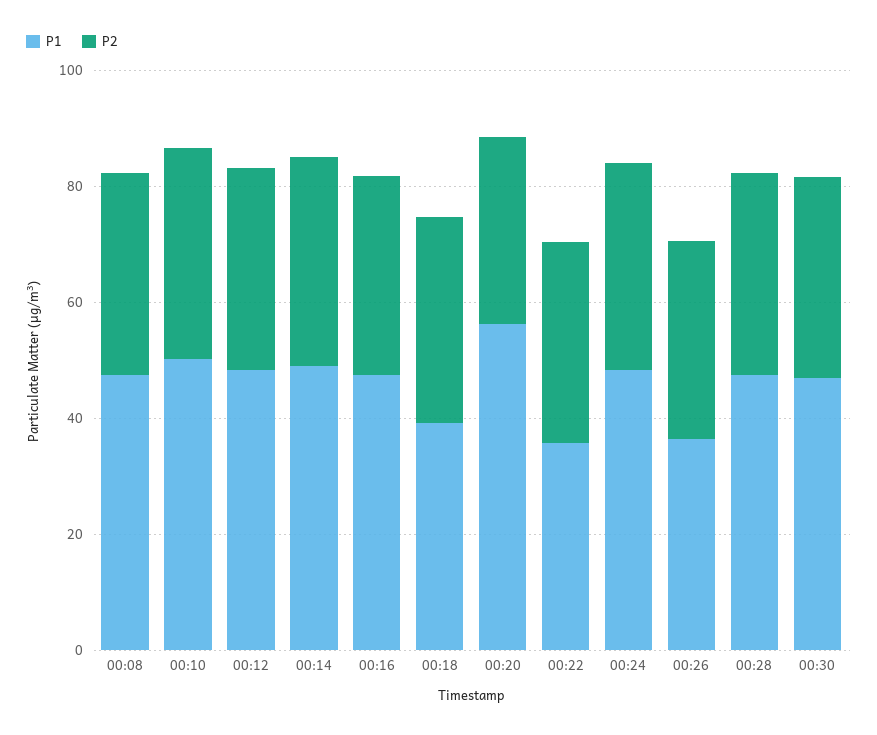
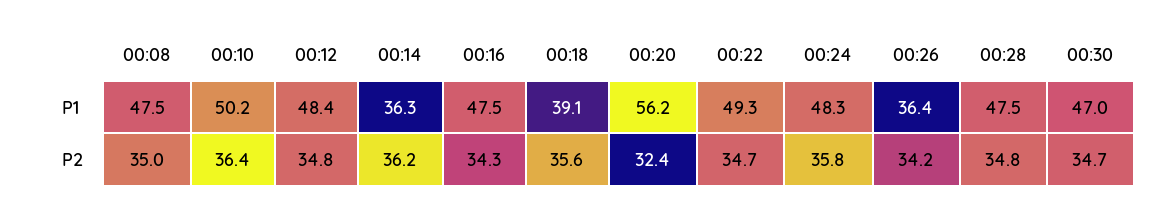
P1, 00:14: 50 -> 36.3
P1, 00:22: 35 -> 49.3

